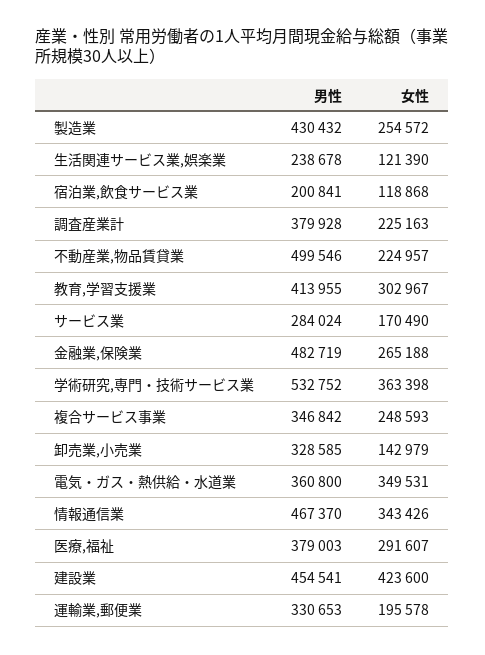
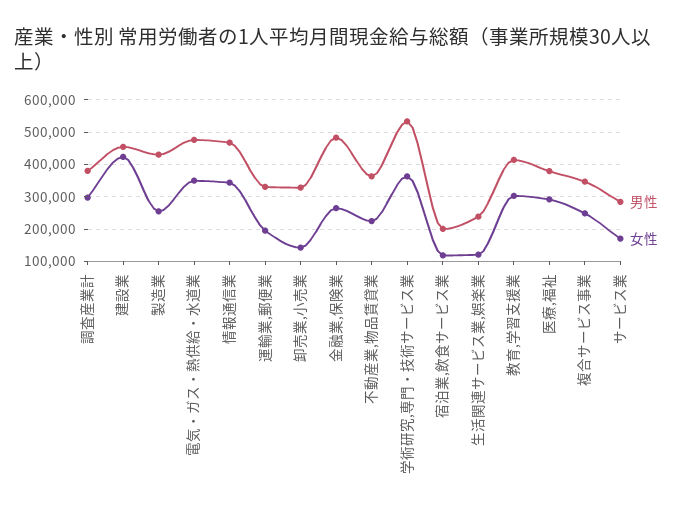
女性, 調査産業計: 225163 -> 300000
男性, 不動産業,物品賃貸業: 499546 -> 360000
男性, 電気・ガス・熱供給・水道業: 360800 -> 480000

